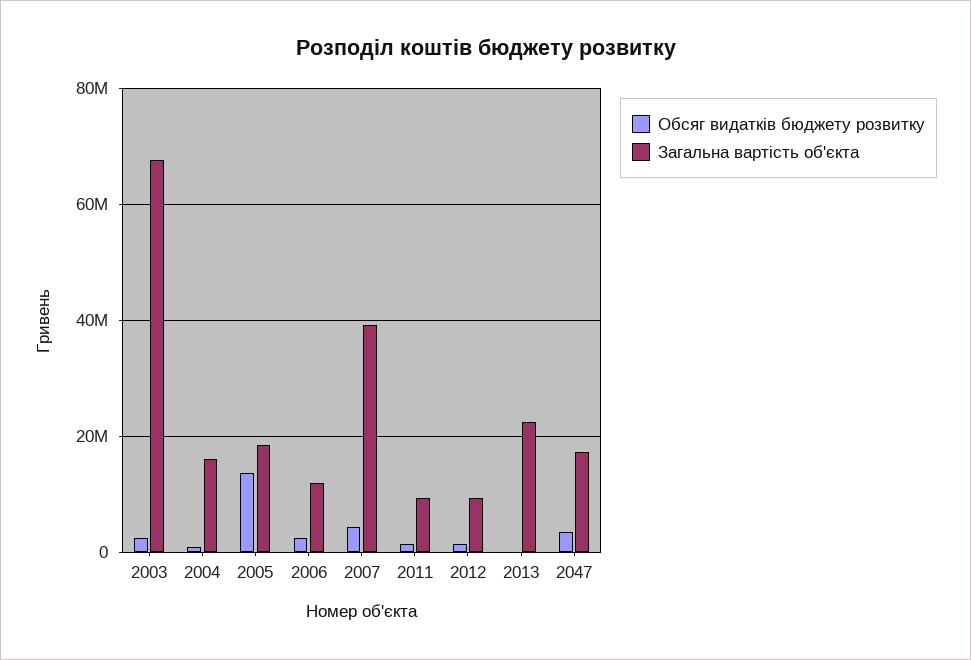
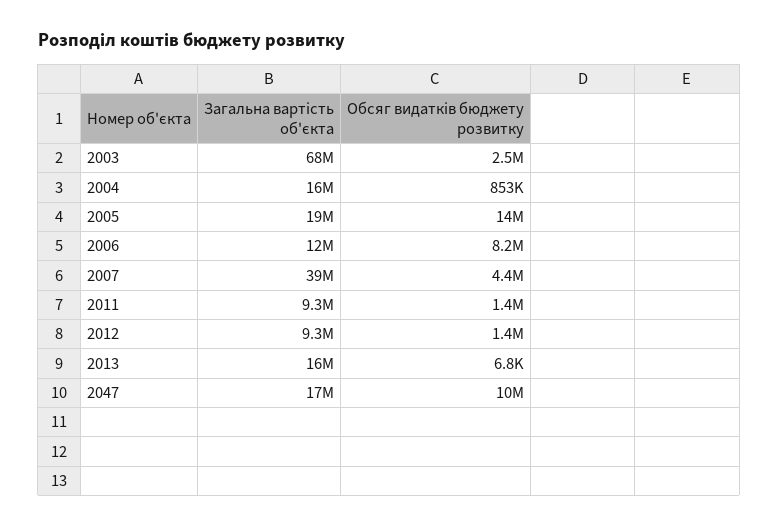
Обсяг видатків бюджету розвитку, 2006: 2000000 -> 8200000
Загальна вартість об'єкта, 2013: 22000000 -> 16000000
Обсяг видатків бюджету розвитку, 2047: 4000000 -> 10000000

